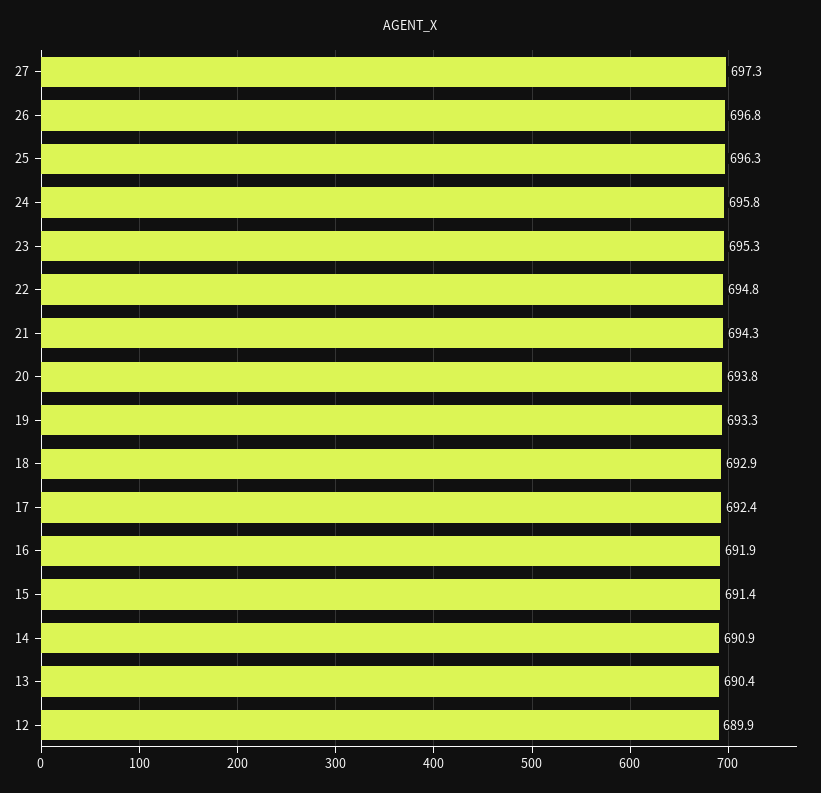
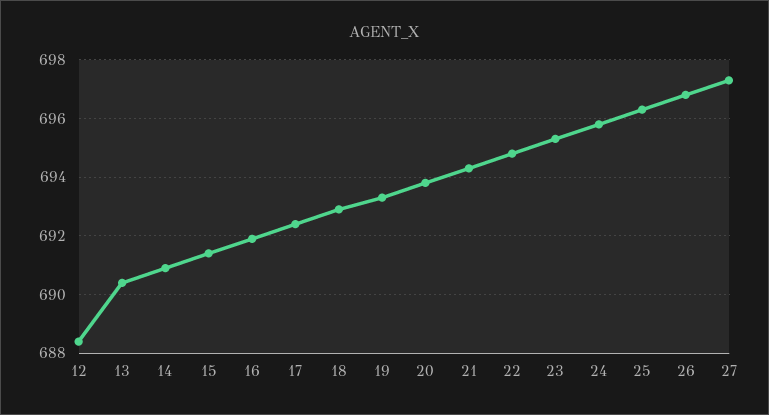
12: 689.9 -> 688.5

